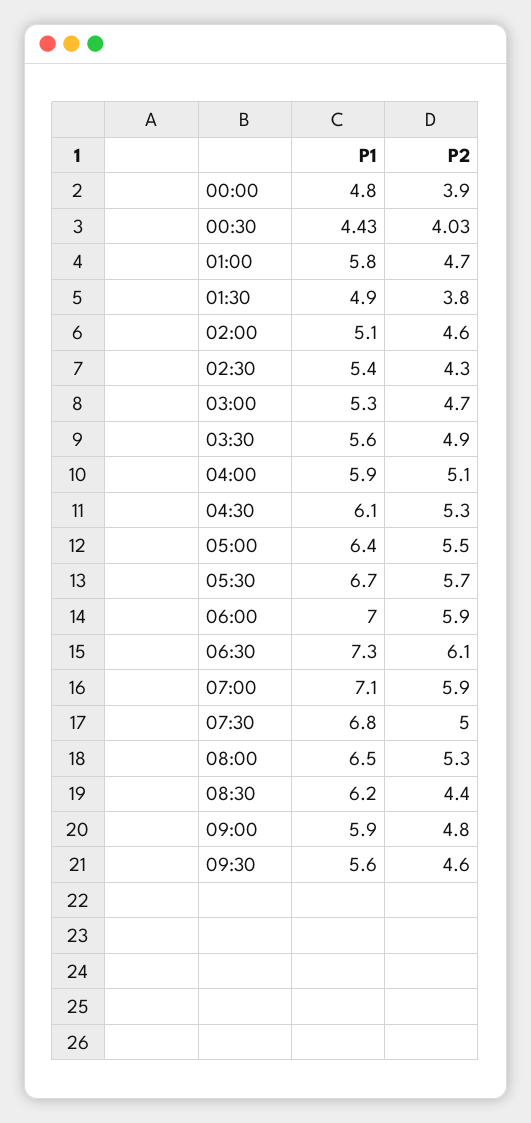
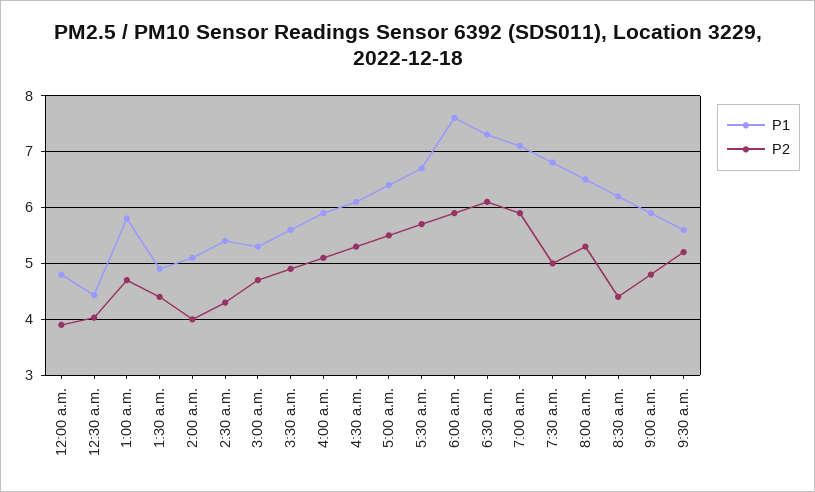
P2, 01:30: 3.8 -> 4.4
P2, 02:00: 4.6 -> 4
P1, 06:00: 7 -> 7.6
P2, 09:30: 4.6 -> 5.2

